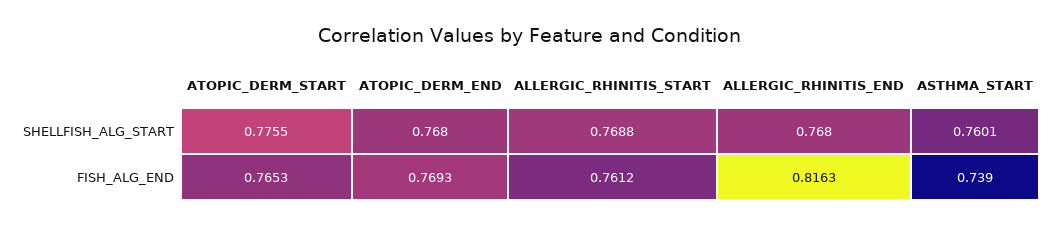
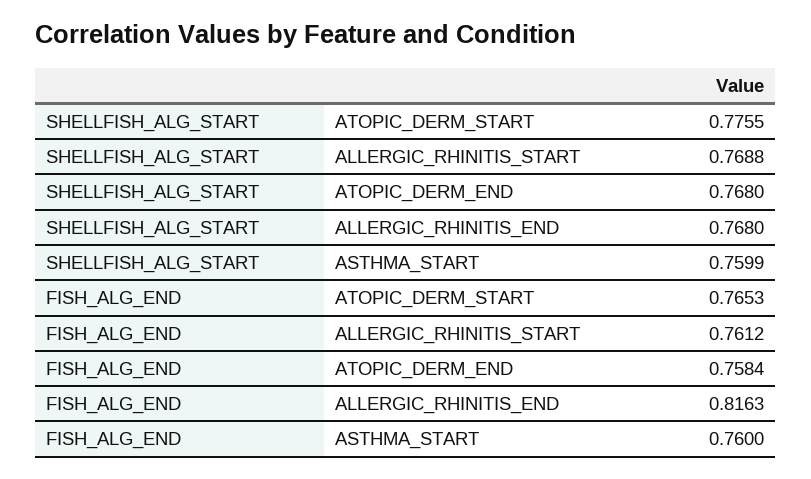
ASTHMA_START, SHELLFISH_ALG_START: 0.7601 -> 0.7599
ATOPIC_DERM_END, FISH_ALG_END: 0.7693 -> 0.7584
ASTHMA_START, FISH_ALG_END: 0.739 -> 0.76

